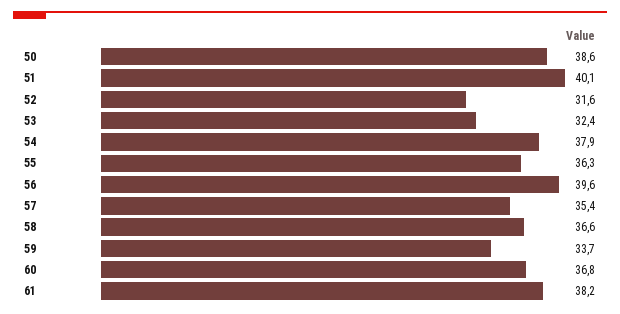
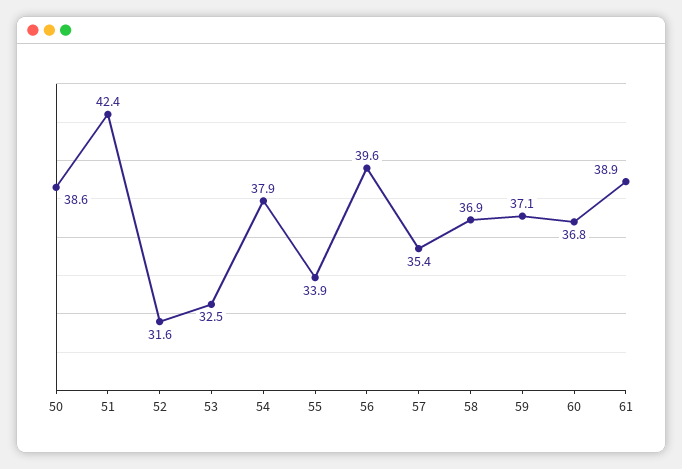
51: 40.1 -> 42.4
53: 32.4 -> 32.5
55: 36.3 -> 33.9
58: 36.6 -> 36.9
59: 33.7 -> 37.1
61: 38.2 -> 38.9

